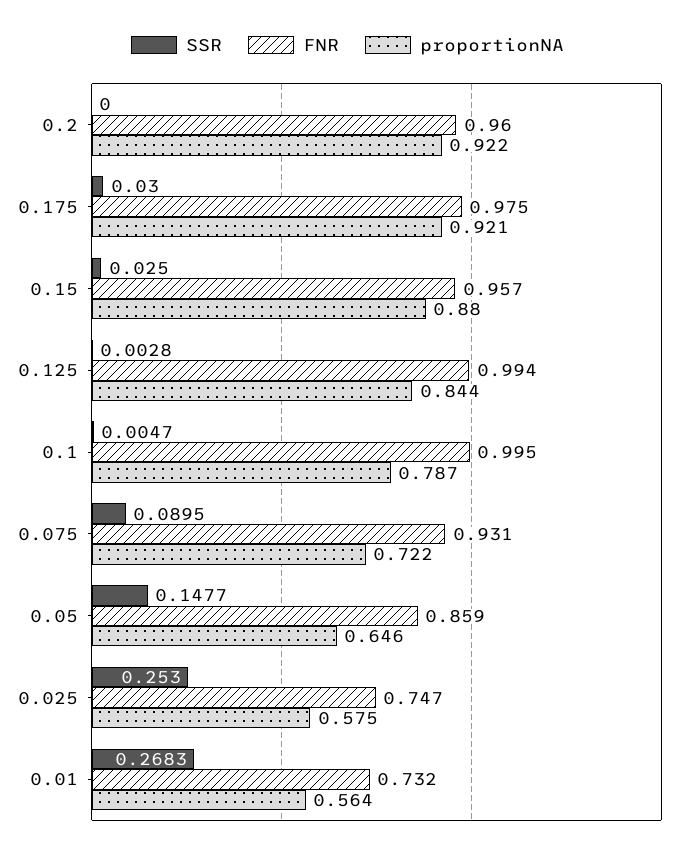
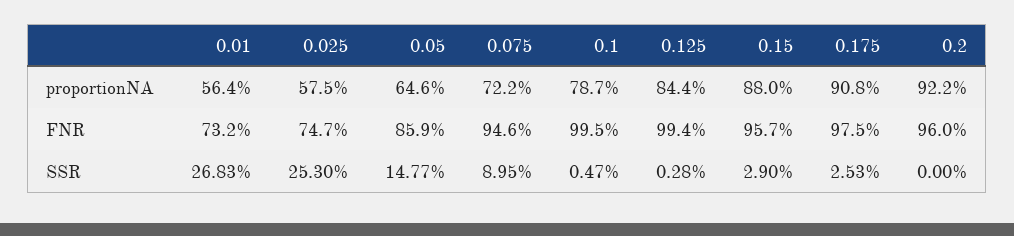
SSR, 0.175: 0.03 -> 0.0253
proportionNA, 0.175: 0.921 -> 0.908
SSR, 0.15: 0.025 -> 0.029
FNR, 0.075: 0.931 -> 0.946

